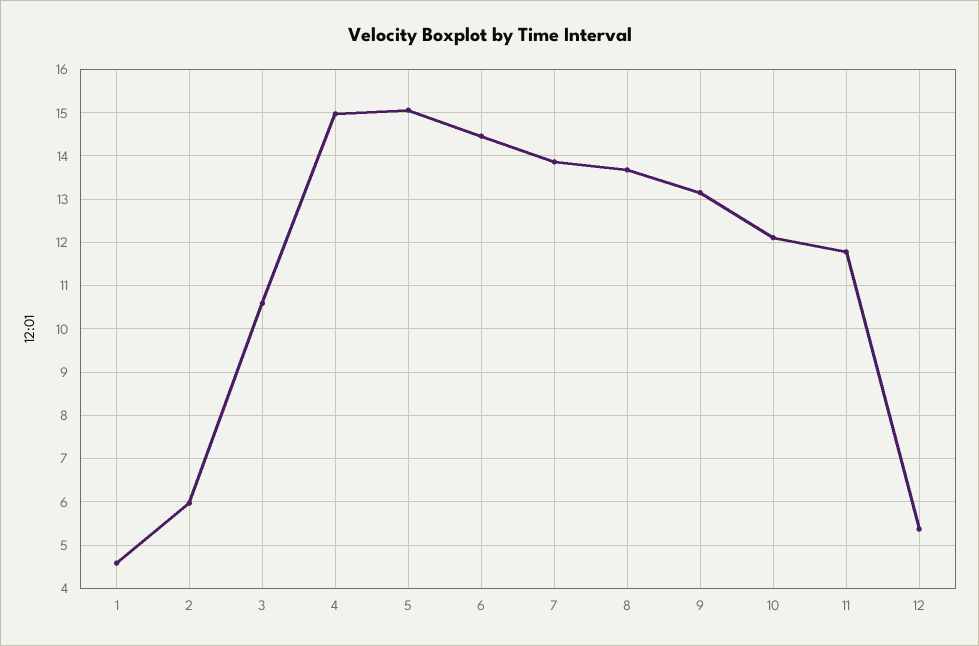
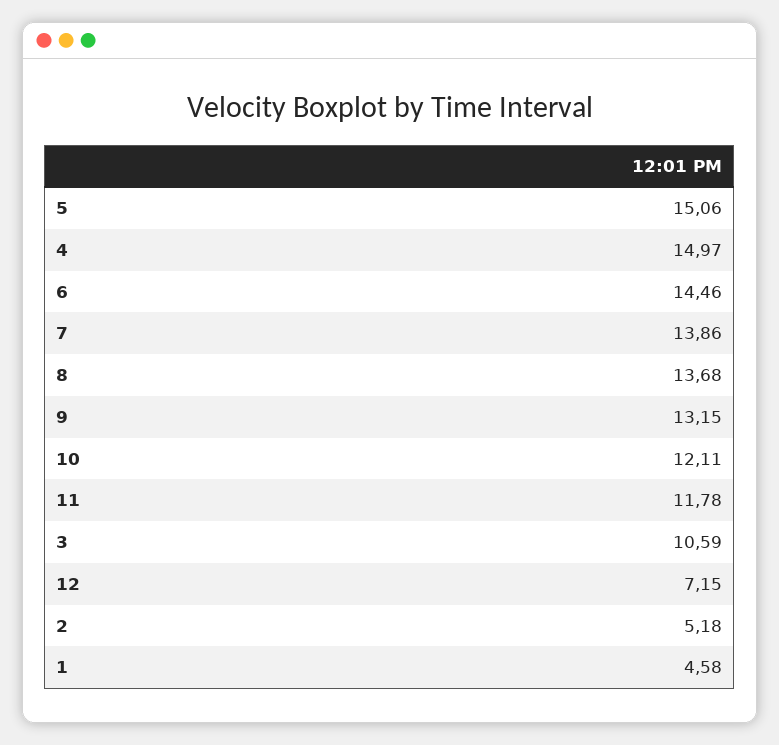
2: 6 -> 5.18
12: 5.4 -> 7.15

